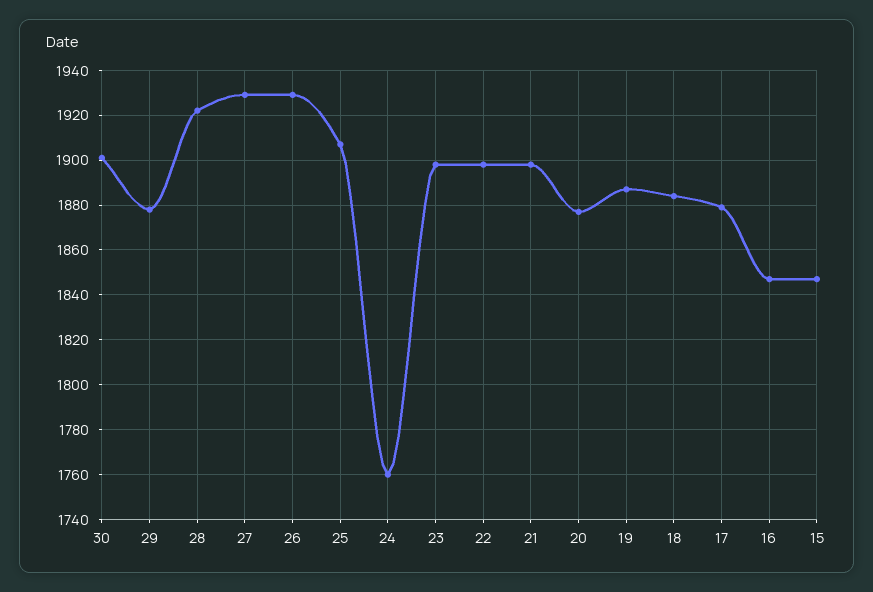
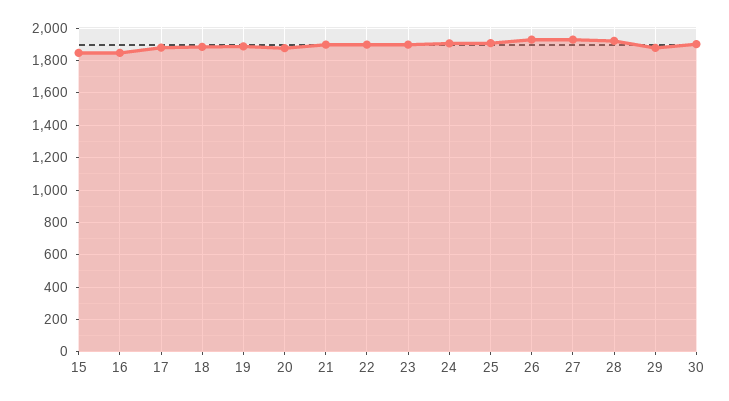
24: 1760 -> 1900

